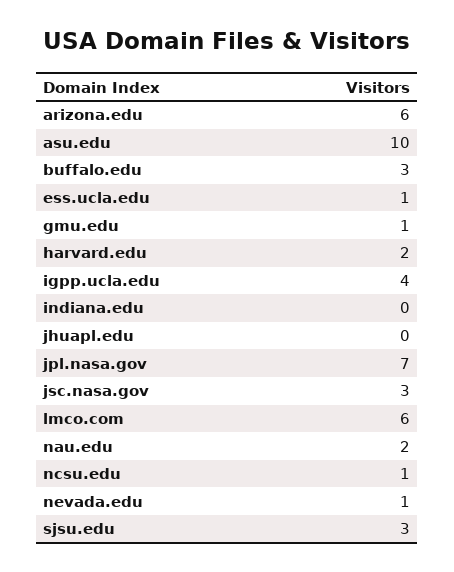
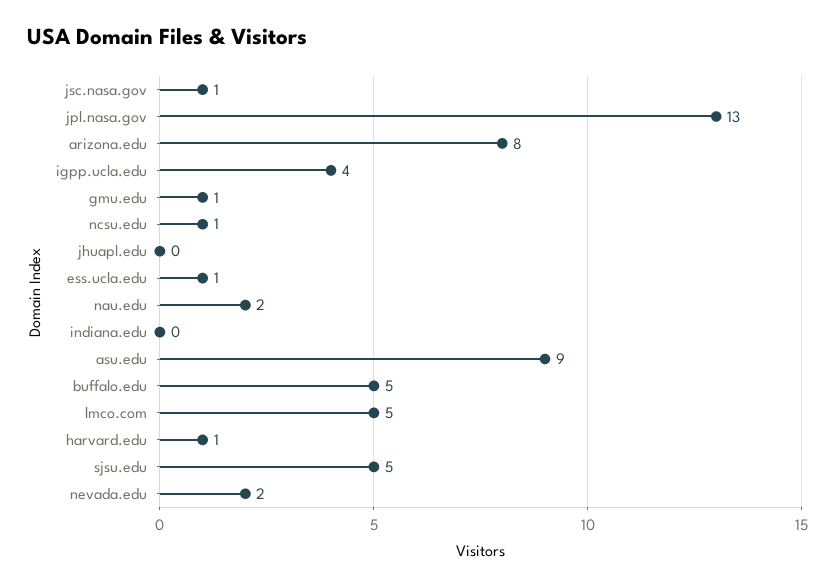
arizona.edu: 6 -> 8
asu.edu: 10 -> 9
buffalo.edu: 3 -> 5
harvard.edu: 2 -> 1
jpl.nasa.gov: 7 -> 13
jsc.nasa.gov: 3 -> 1
lmco.com: 6 -> 5
nevada.edu: 1 -> 2
sjsu.edu: 3 -> 5

